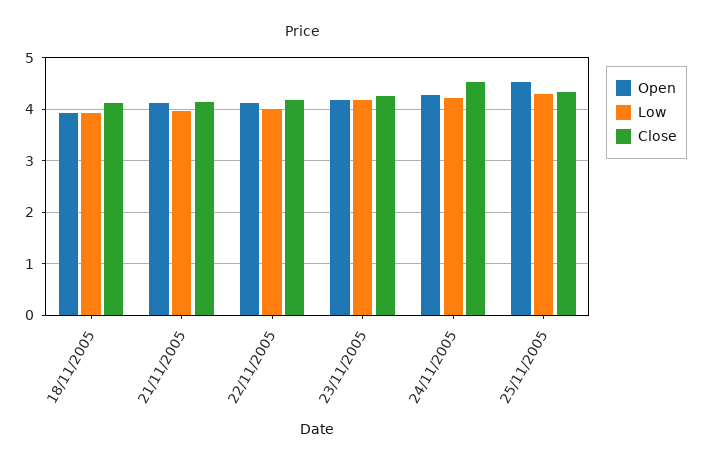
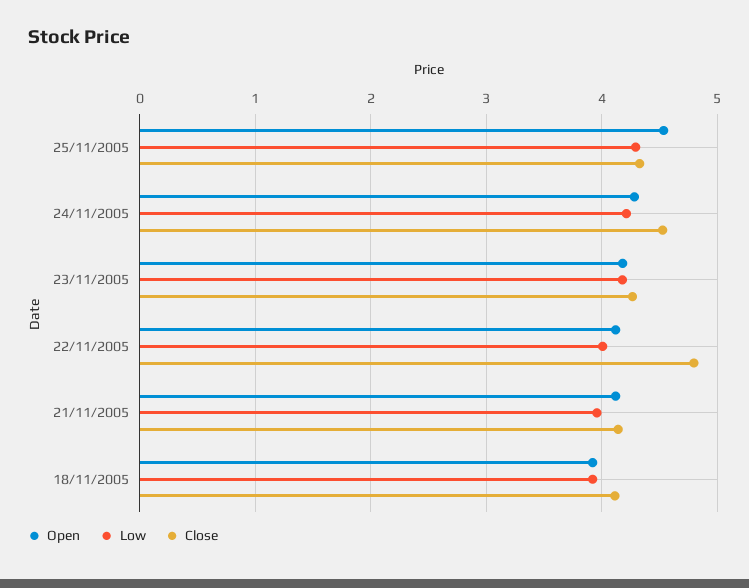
Close, 22/11/2005: 4.2 -> 4.8

